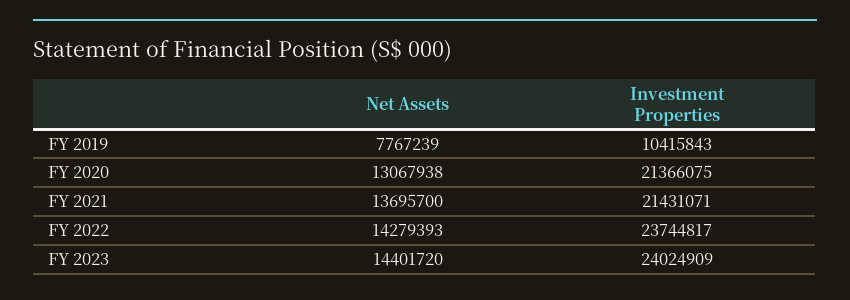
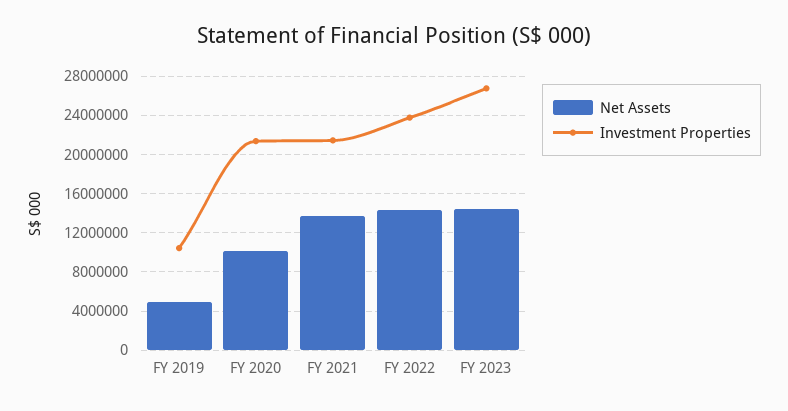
Net Assets, FY 2019: 7767239 -> 5000000
Net Assets, FY 2020: 13067938 -> 10000000
Investment Properties, FY 2023: 24024909 -> 27000000

